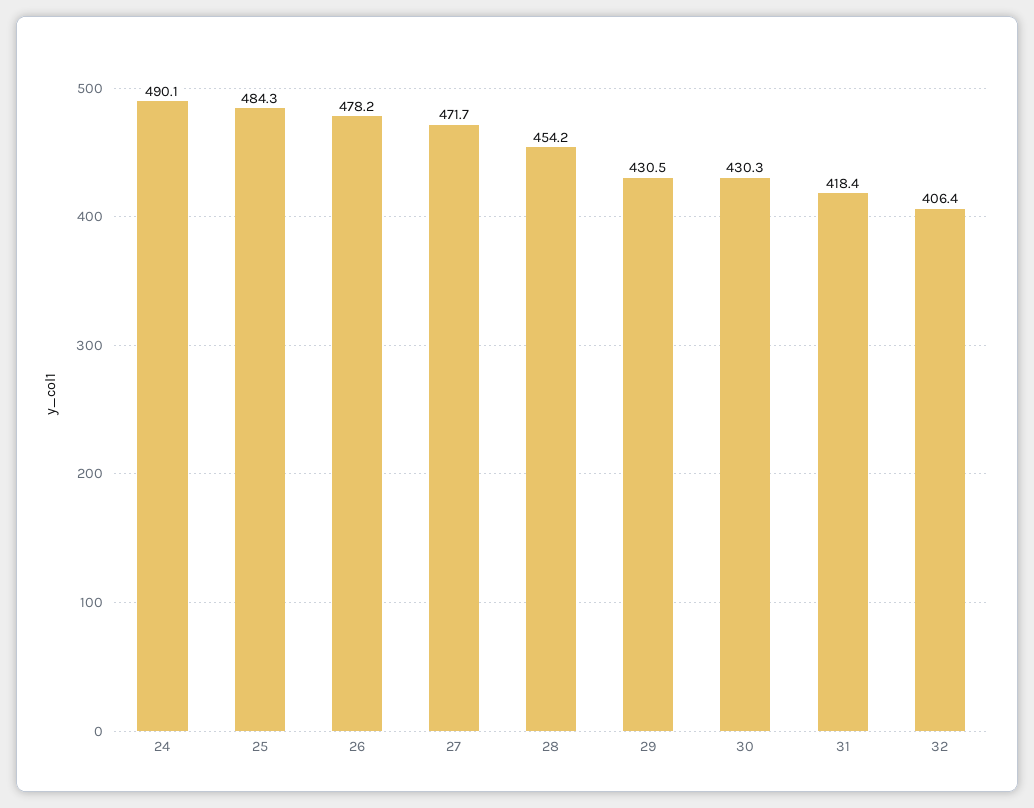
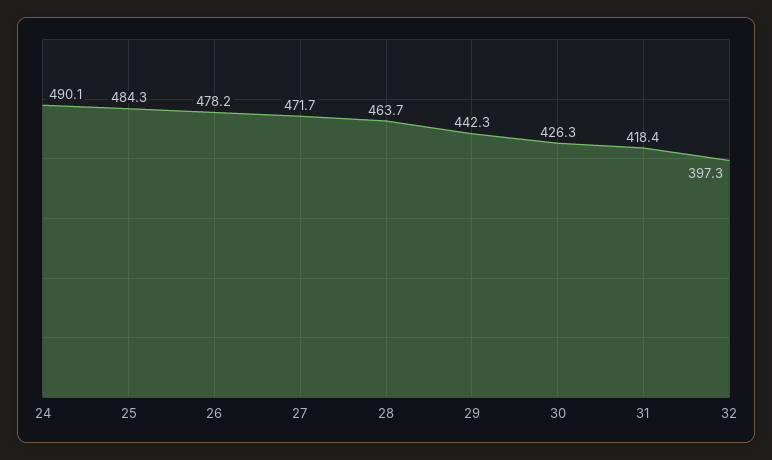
28: 454.2 -> 463.7
29: 430.5 -> 442.3
30: 430.3 -> 426.3
32: 406.4 -> 397.3

